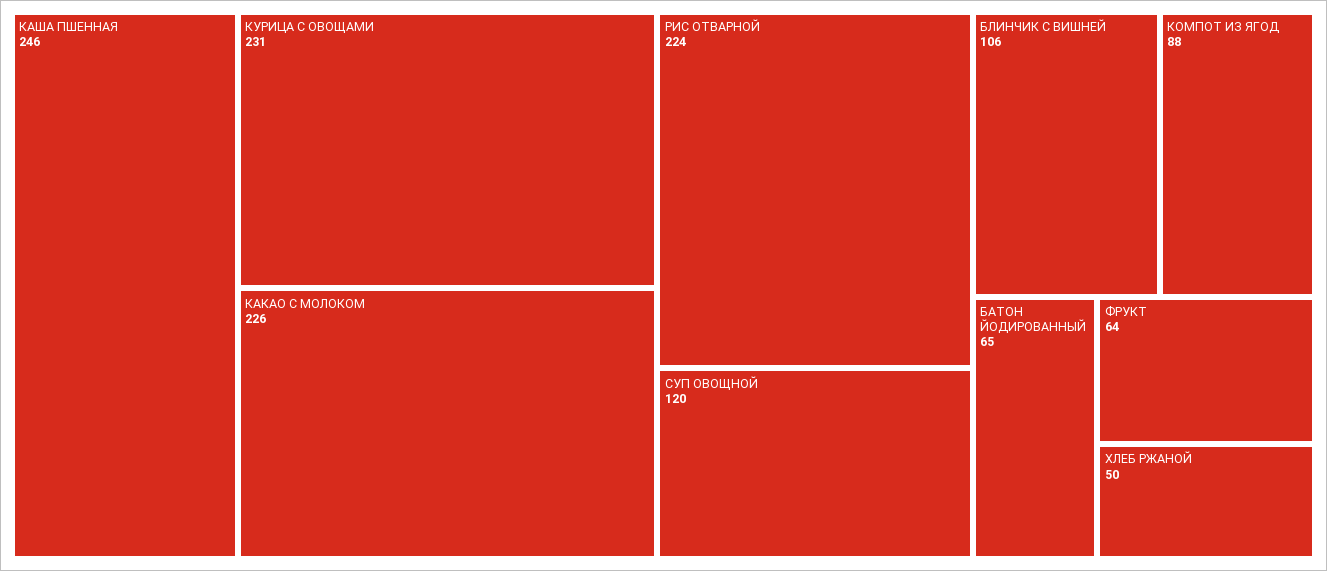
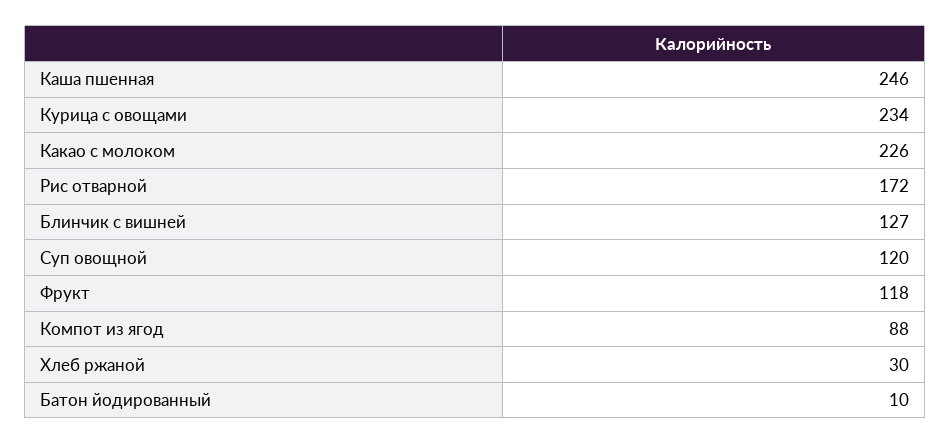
КУРИЦА С ОВОЩАМИ: 231 -> 234
РИС ОТВАРНОЙ: 224 -> 172
БЛИНЧИК С ВИШНЕЙ: 106 -> 127
БАТОН ЙОДИРОВАННЫЙ: 65 -> 10
ФРУКТ: 64 -> 118
ХЛЕБ РЖАНОЙ: 50 -> 30

